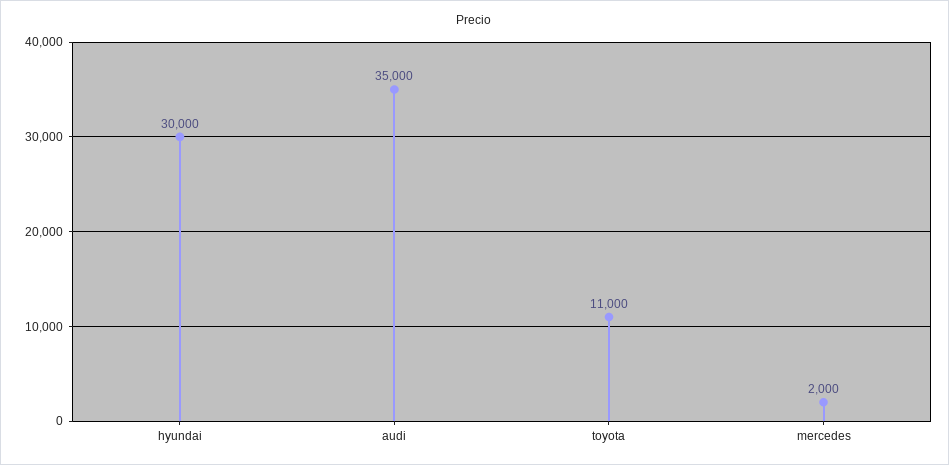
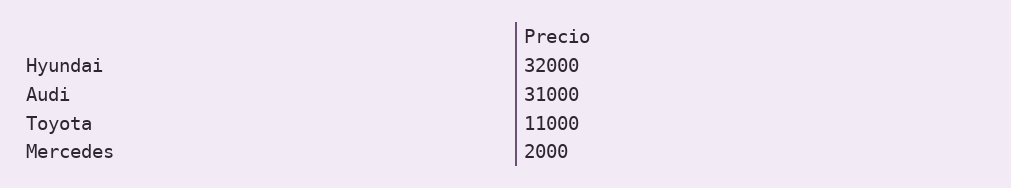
hyundai: 30000 -> 32000
audi: 35000 -> 31000

